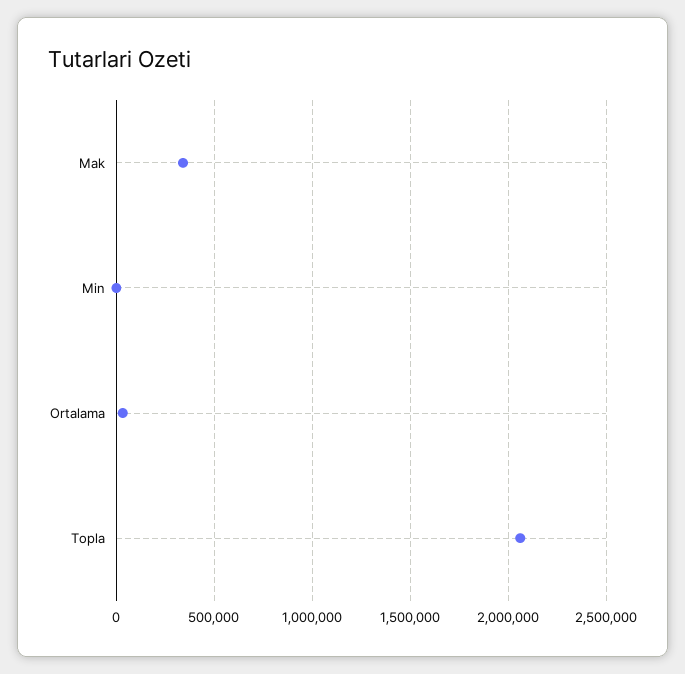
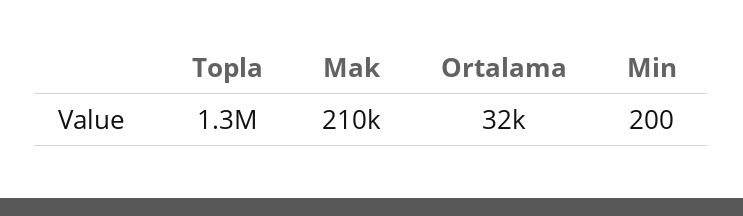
Mak: 350000 -> 210000
Topla: 2050000 -> 1300000

